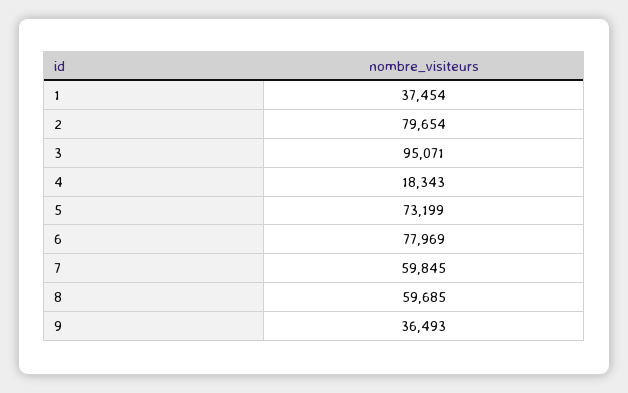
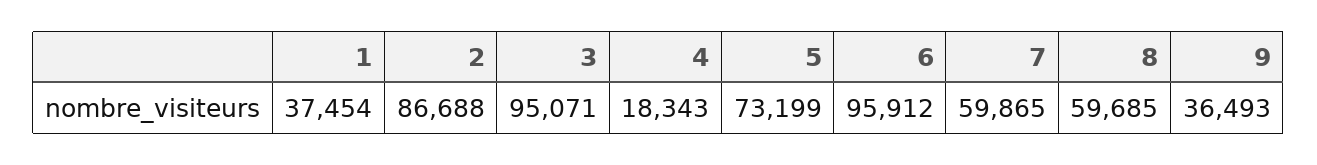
2: 79654 -> 86688
6: 77969 -> 95912
7: 59845 -> 59865

